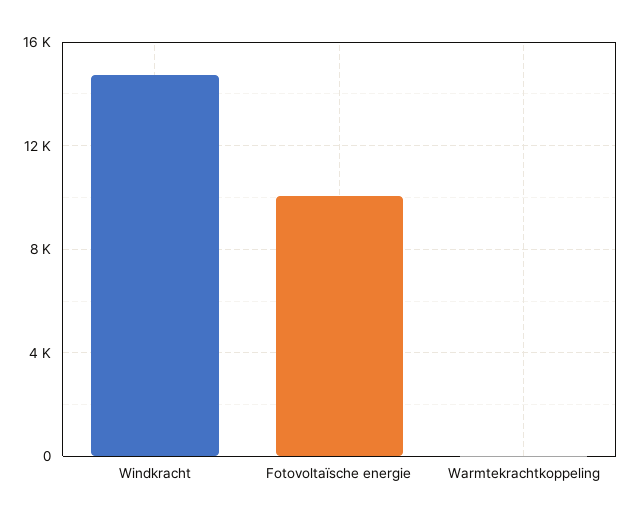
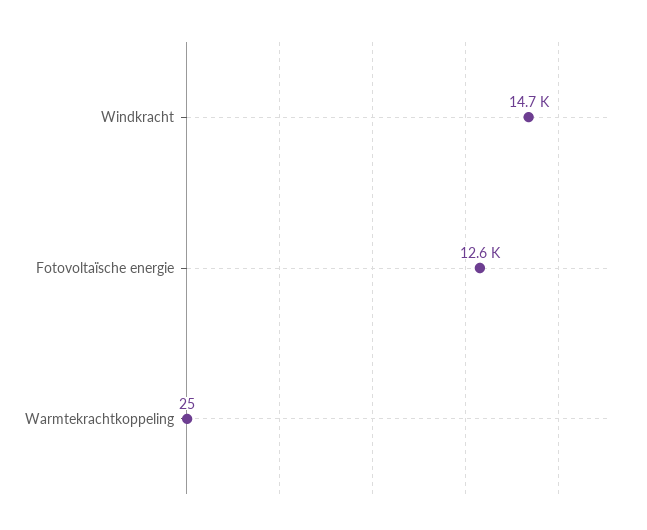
Fotovoltaïsche energie: 10000 -> 12600

